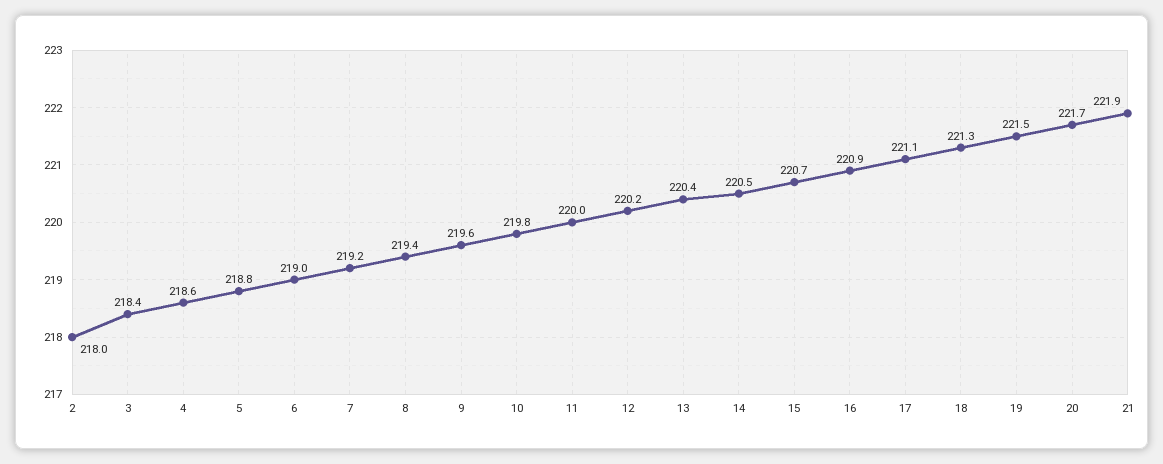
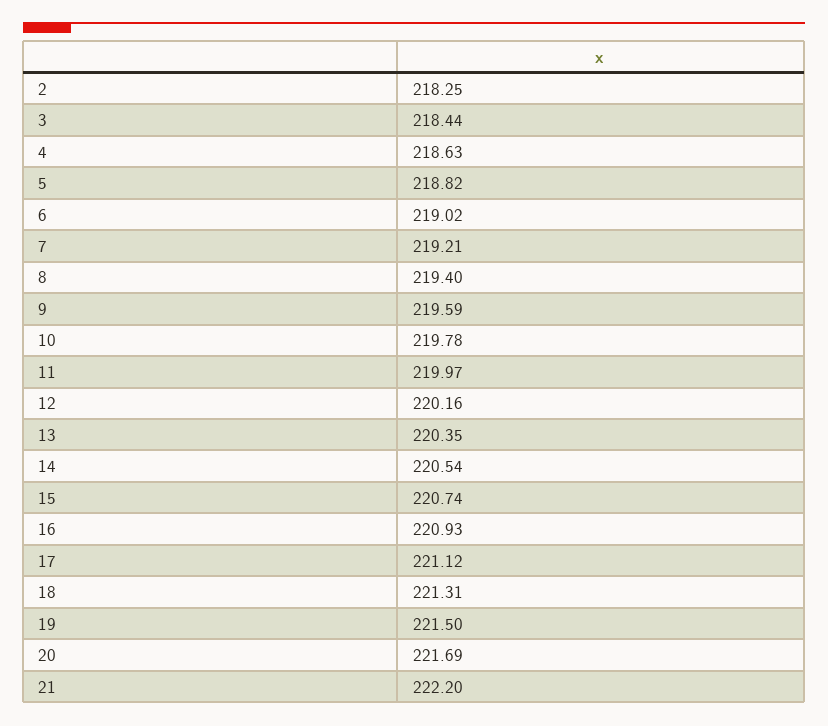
2: 218 -> 218.25
21: 221.9 -> 222.2

